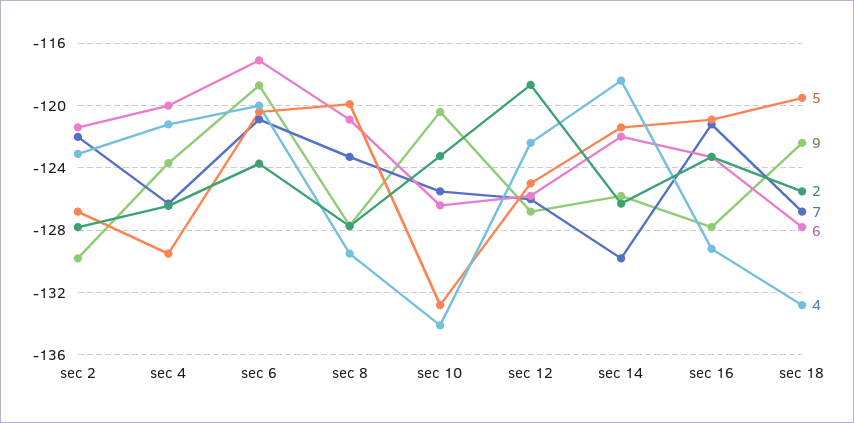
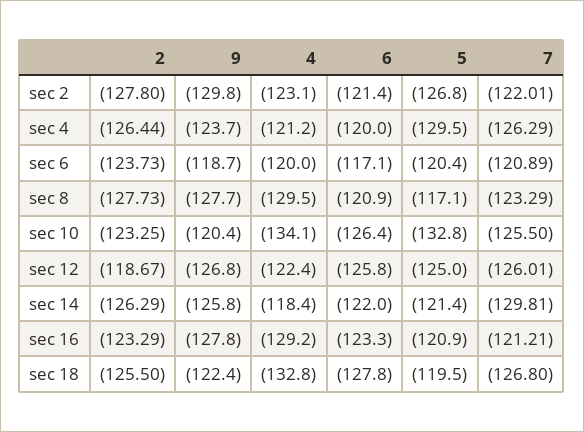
5, sec 8: -120 -> -117.1

